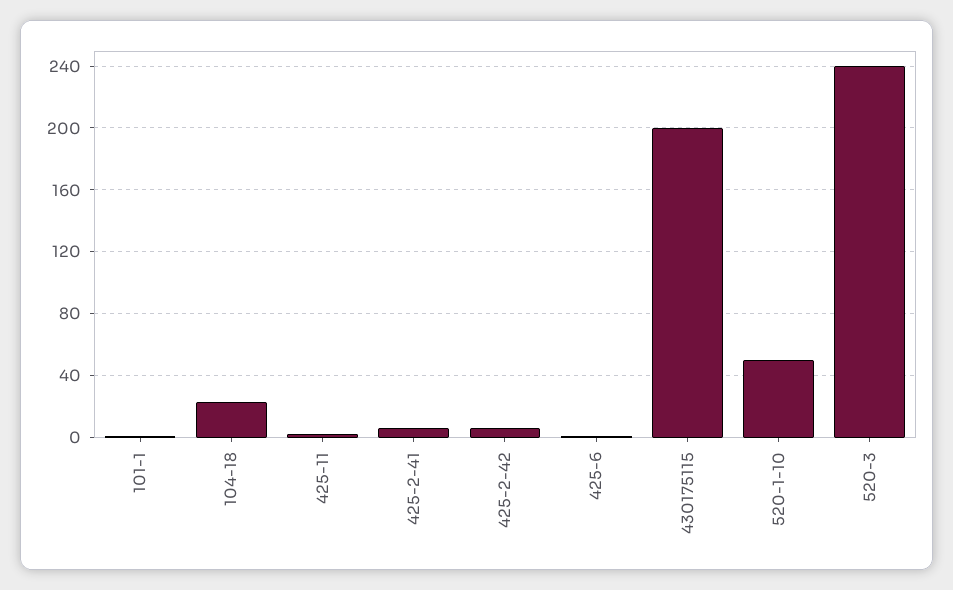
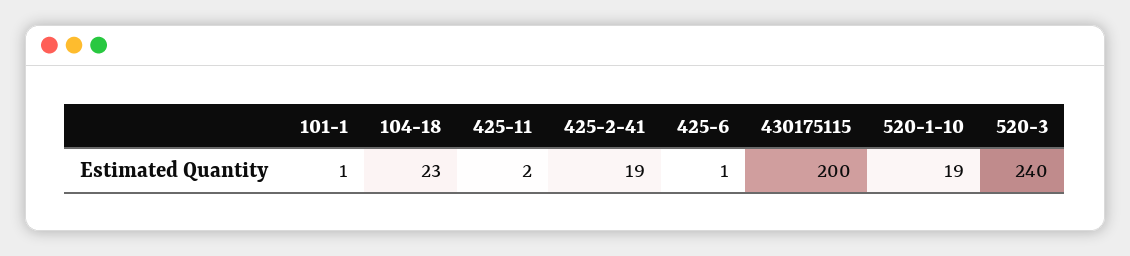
425-2-41: 5 -> 19
425-2-42: 5 -> none
520-1-10: 50 -> 19

